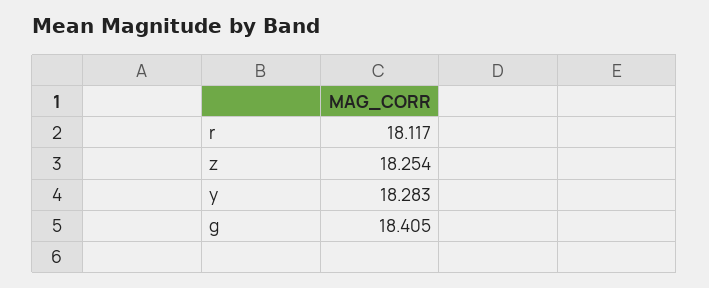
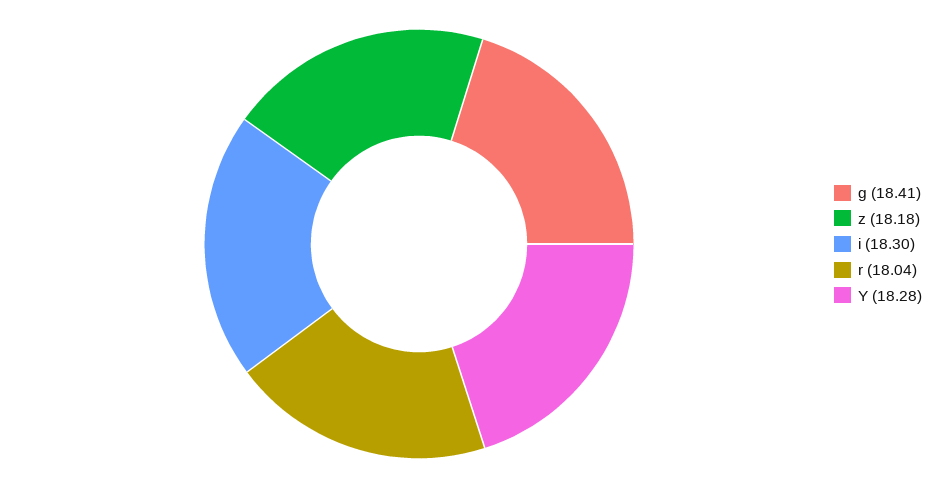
r: 18.117 -> 18.04
z: 18.254 -> 18.18
i: none -> 18.3

